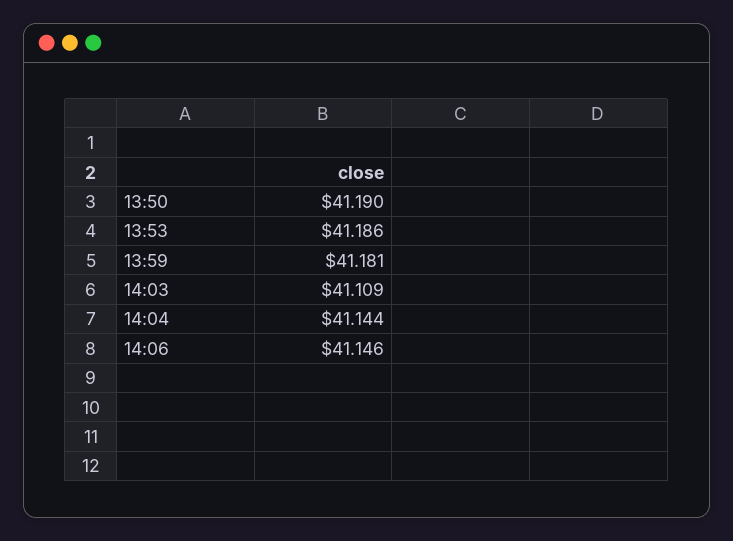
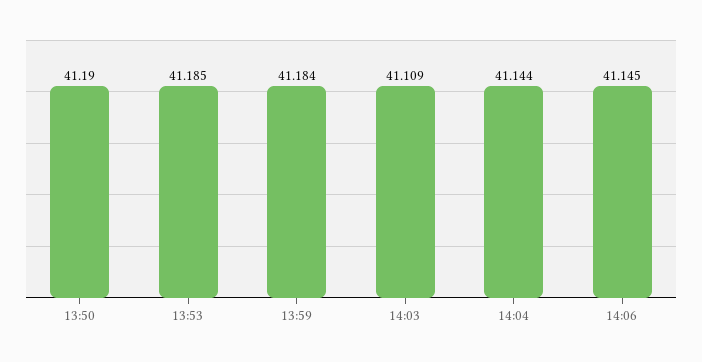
13:53: 41.186 -> 41.185
13:59: 41.181 -> 41.184
14:06: 41.146 -> 41.145

